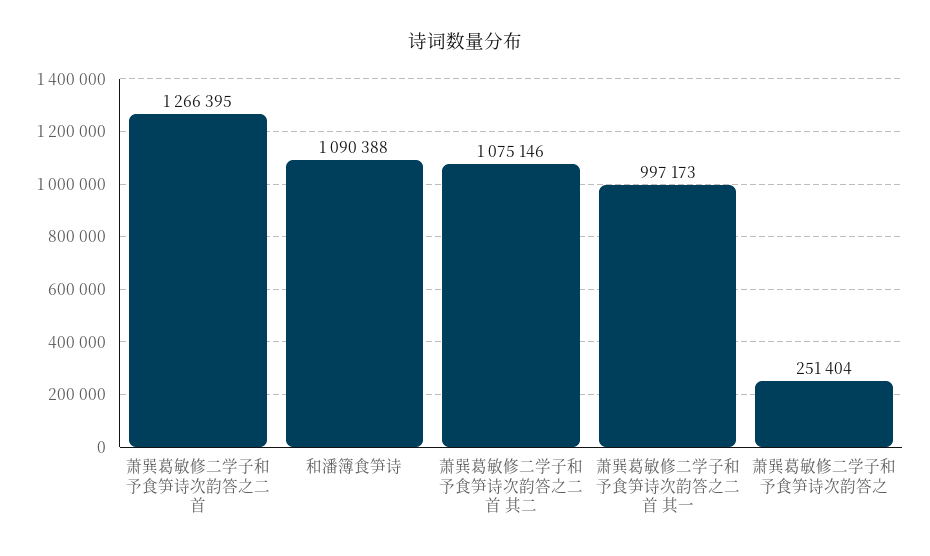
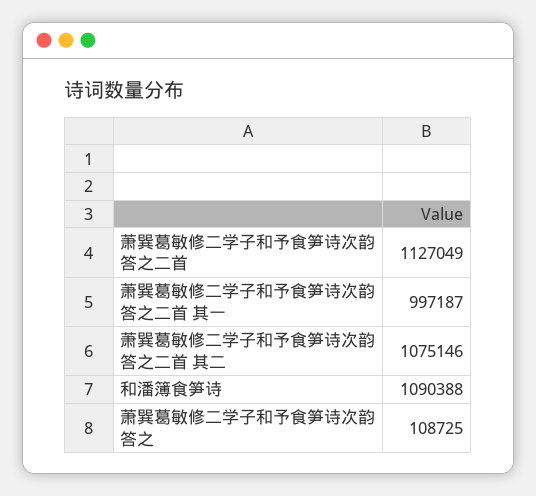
萧巽葛敏修二学子和予食笋诗次韵答之二首: 1266395 -> 1127049
萧巽葛敏修二学子和予食笋诗次韵答之二首 其一: 997173 -> 997187
萧巽葛敏修二学子和予食笋诗次韵答之: 251404 -> 108725

